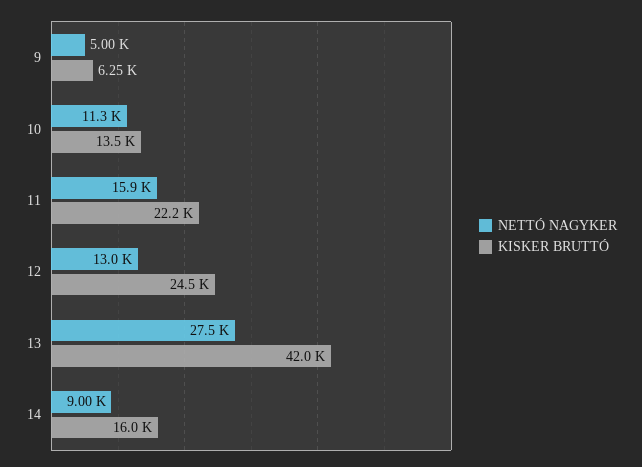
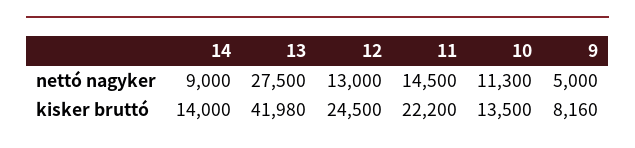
KISKER BRUTTÓ, 9: 6250 -> 8160
NETTÓ NAGYKER, 11: 15900 -> 14500
KISKER BRUTTÓ, 13: 42000 -> 41980
KISKER BRUTTÓ, 14: 16000 -> 14000

